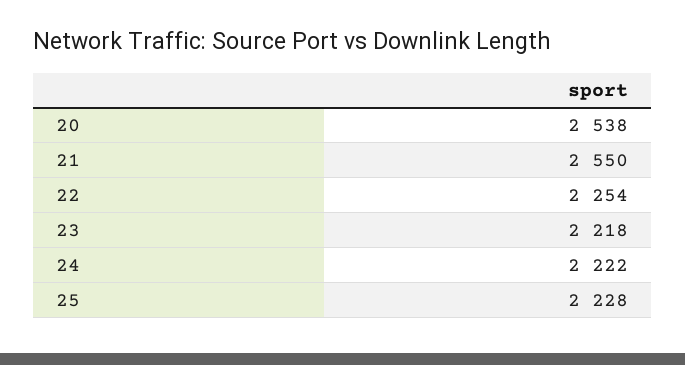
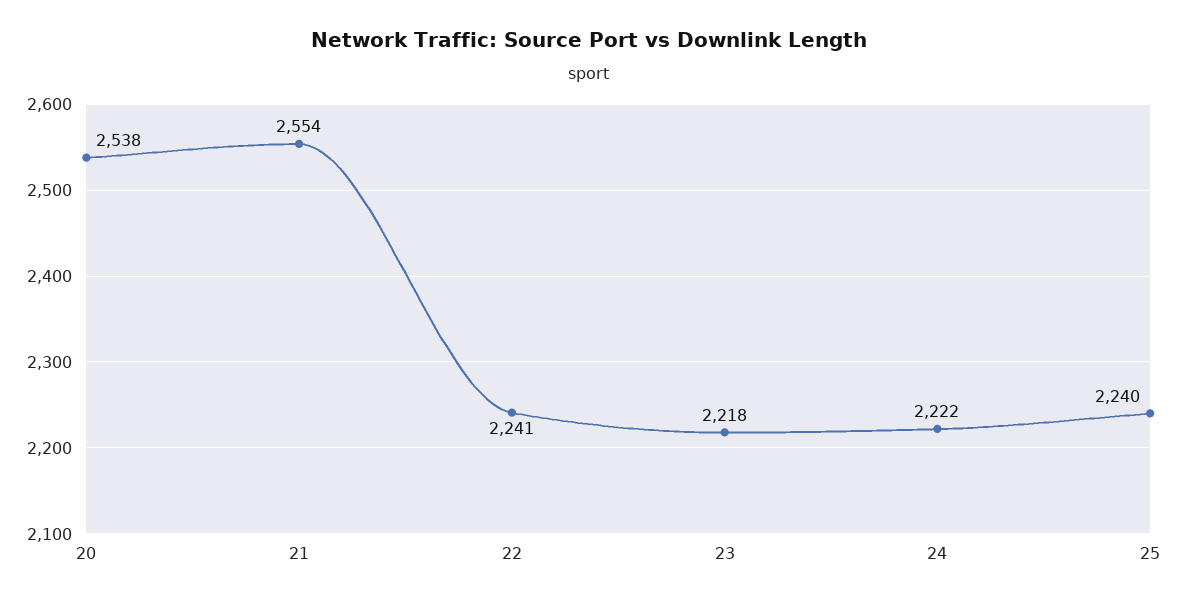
21: 2550 -> 2554
22: 2254 -> 2241
25: 2228 -> 2240

